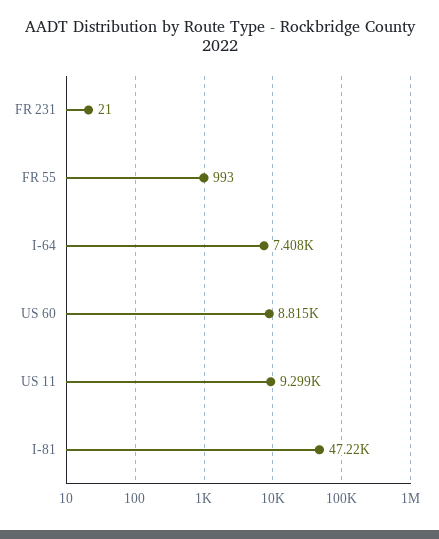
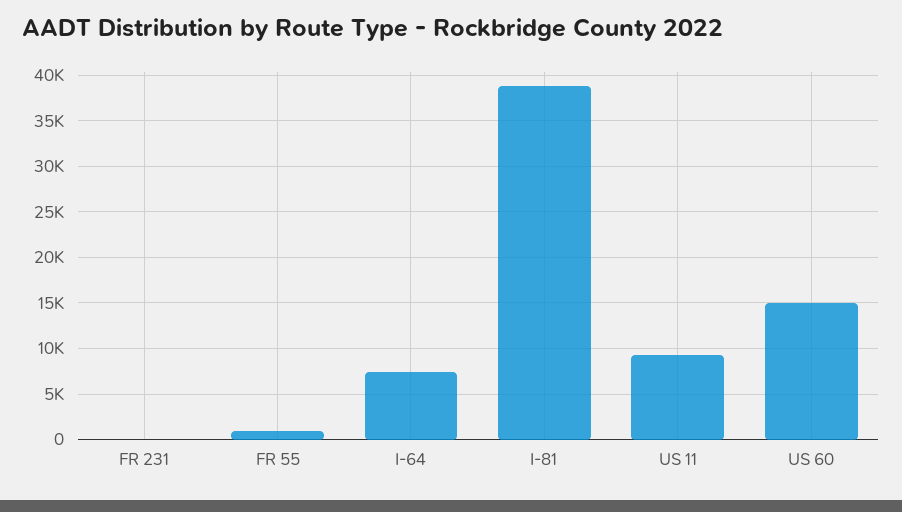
US 60: 8815 -> 15000
I-81: 47220 -> 39000

